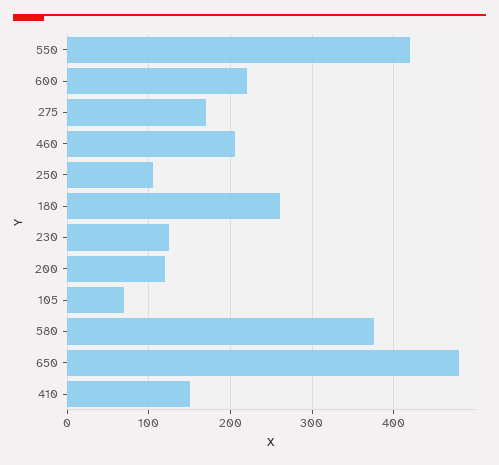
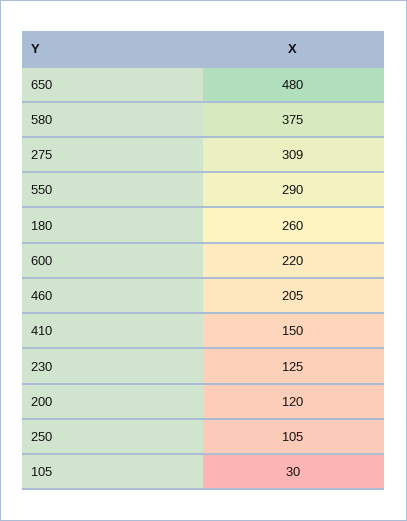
550: 420 -> 290
275: 170 -> 309
105: 70 -> 30

